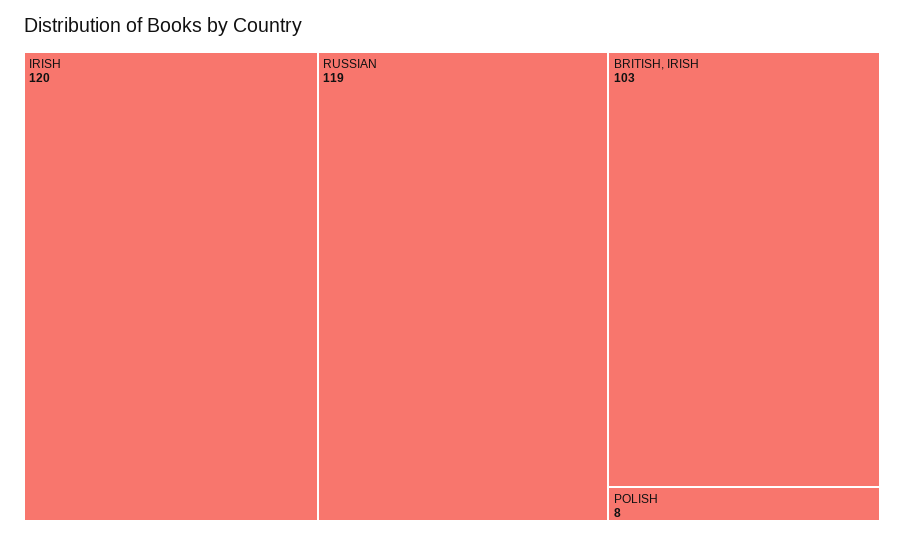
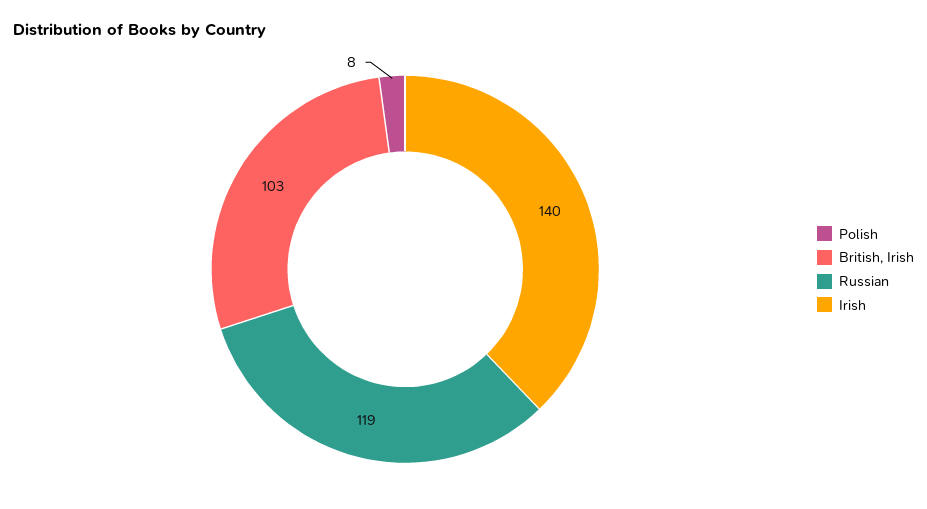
IRISH: 120 -> 140

